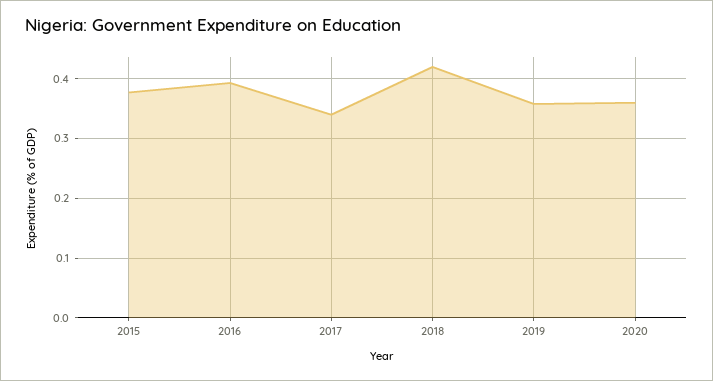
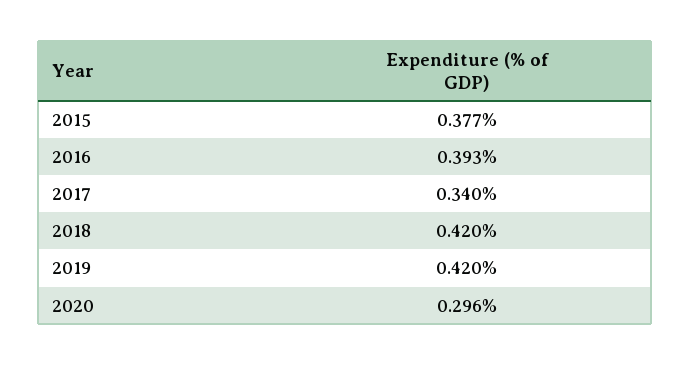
2019: 0.36 -> 0.42
2020: 0.36 -> 0.296

